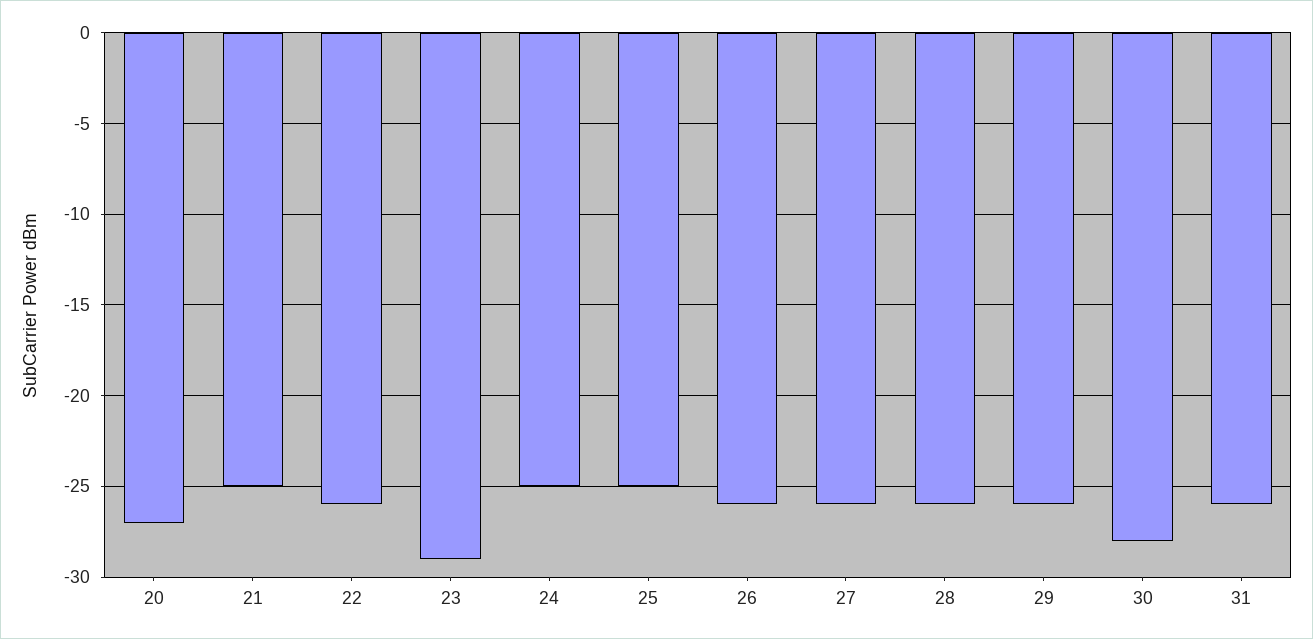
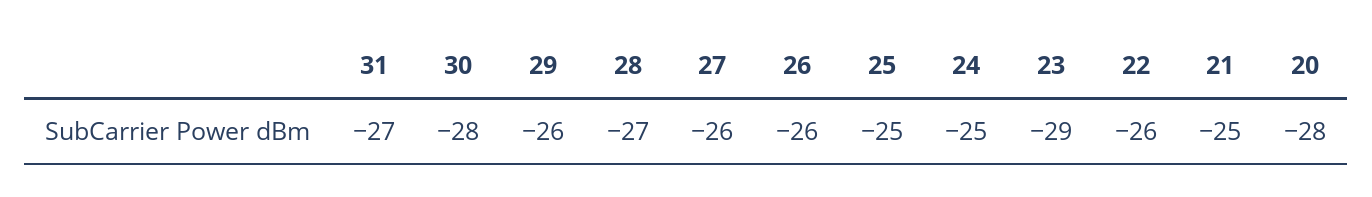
20: -27 -> -28
28: -26 -> -27
31: -26 -> -27

